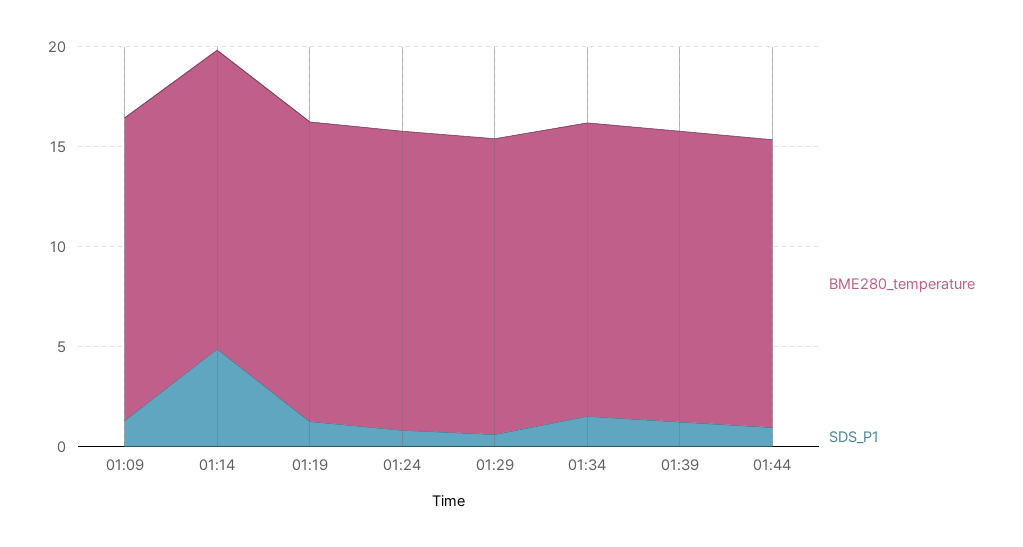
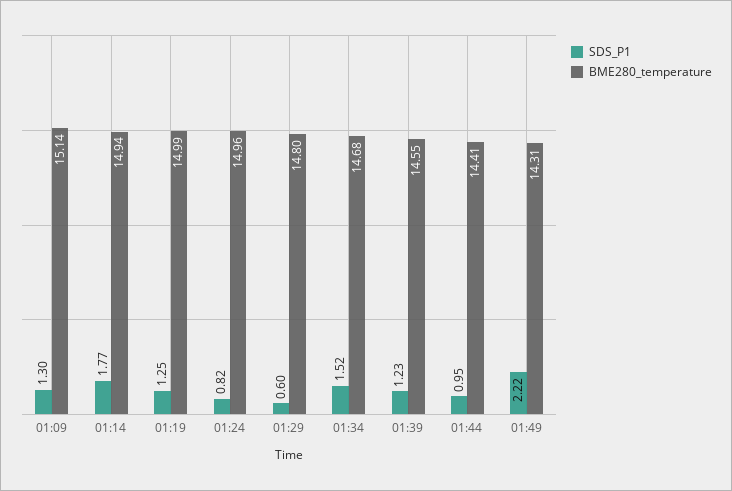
SDS_P1, 01:14: 5 -> 1.77
SDS_P1, 01:49: none -> 2.22
BME280_temperature, 01:49: none -> 14.31

